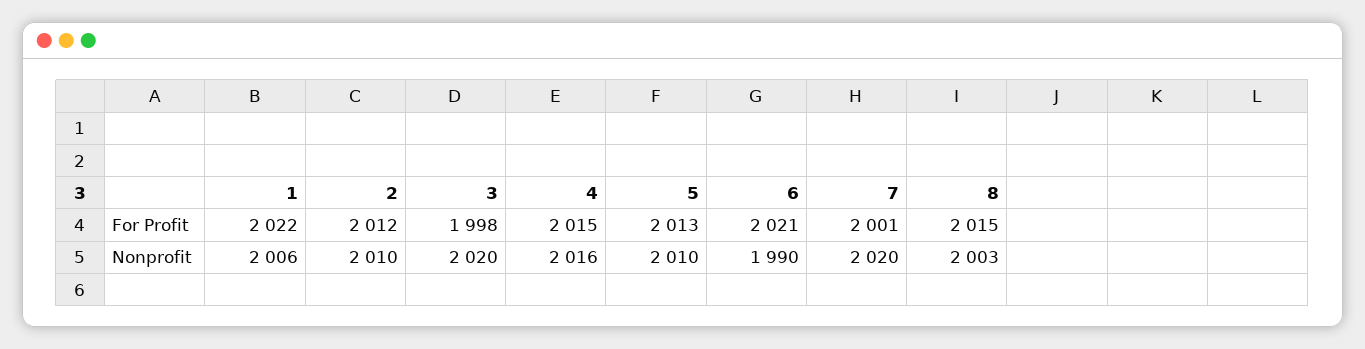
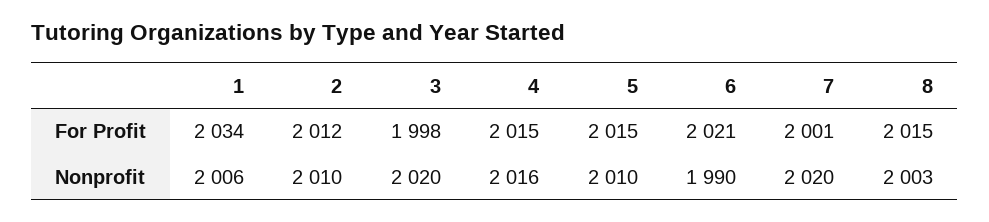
1, For Profit: 2022 -> 2034
5, For Profit: 2013 -> 2015

